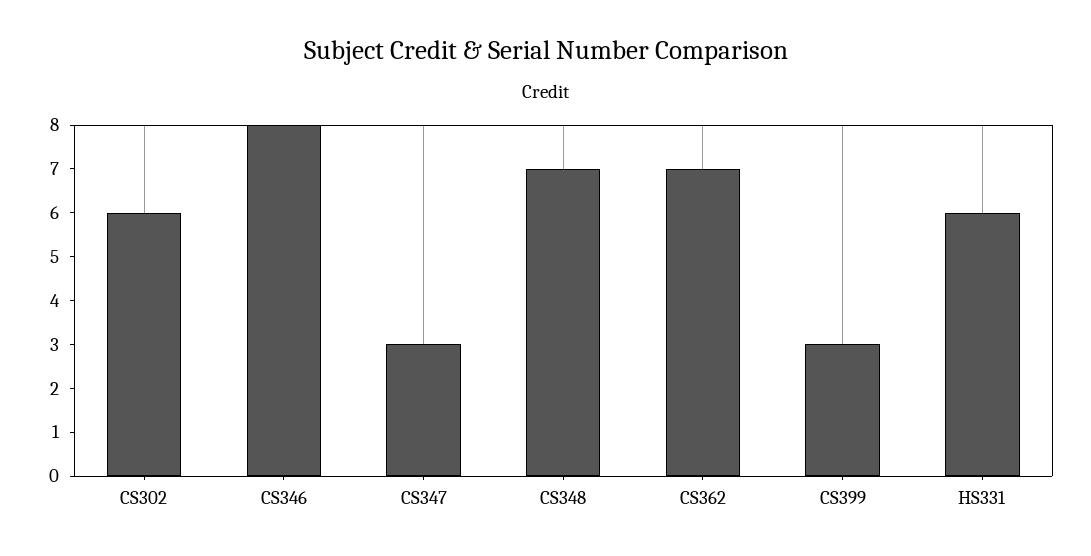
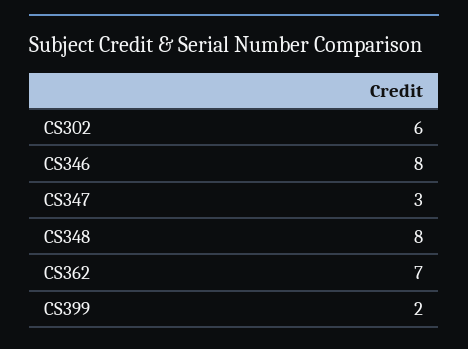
CS348: 7 -> 8
CS399: 3 -> 2
HS331: 6 -> none

